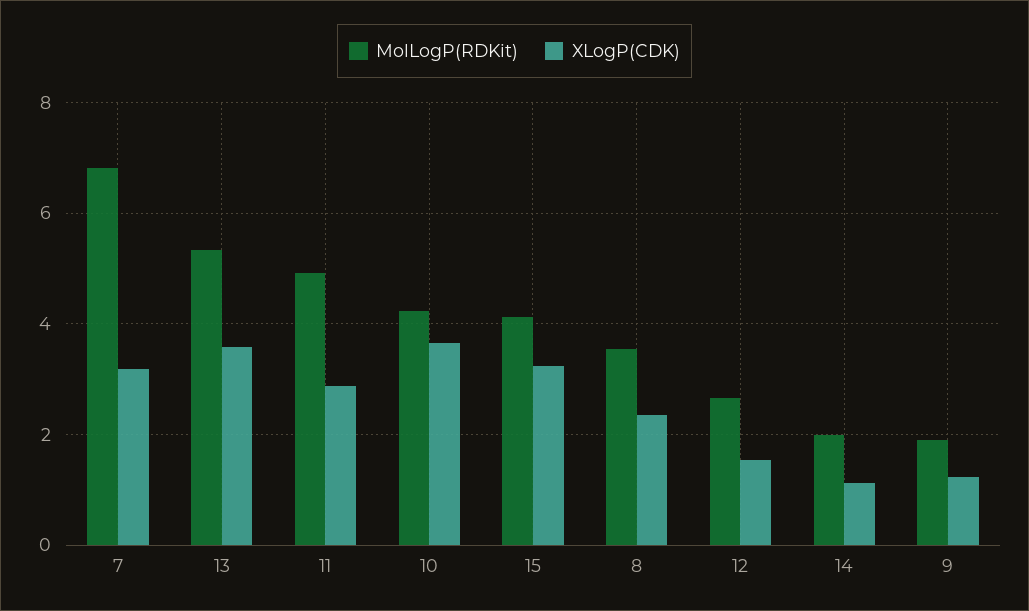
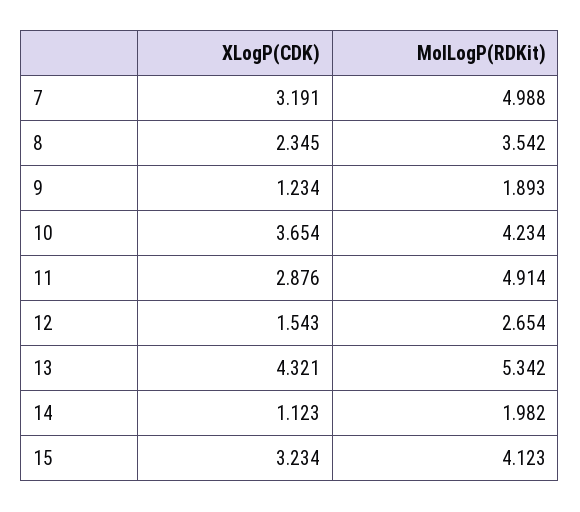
MolLogP(RDKit), 7: 6.8 -> 4.988
XLogP(CDK), 13: 3.6 -> 4.321

